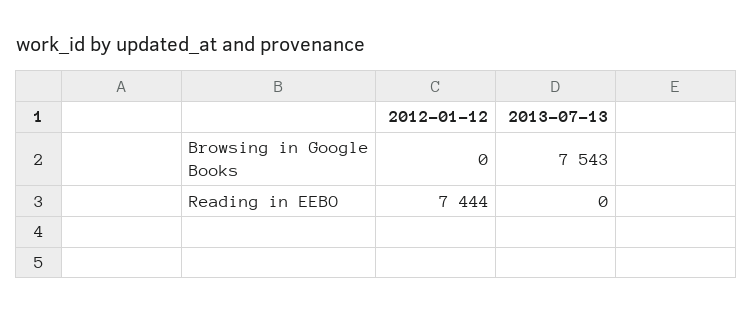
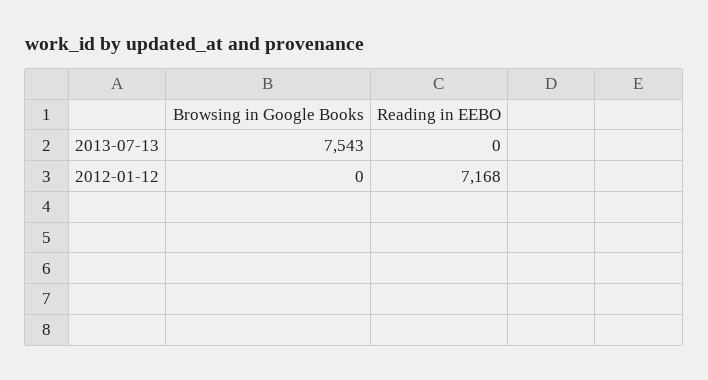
2012-01-12, Reading in EEBO: 7444 -> 7168

